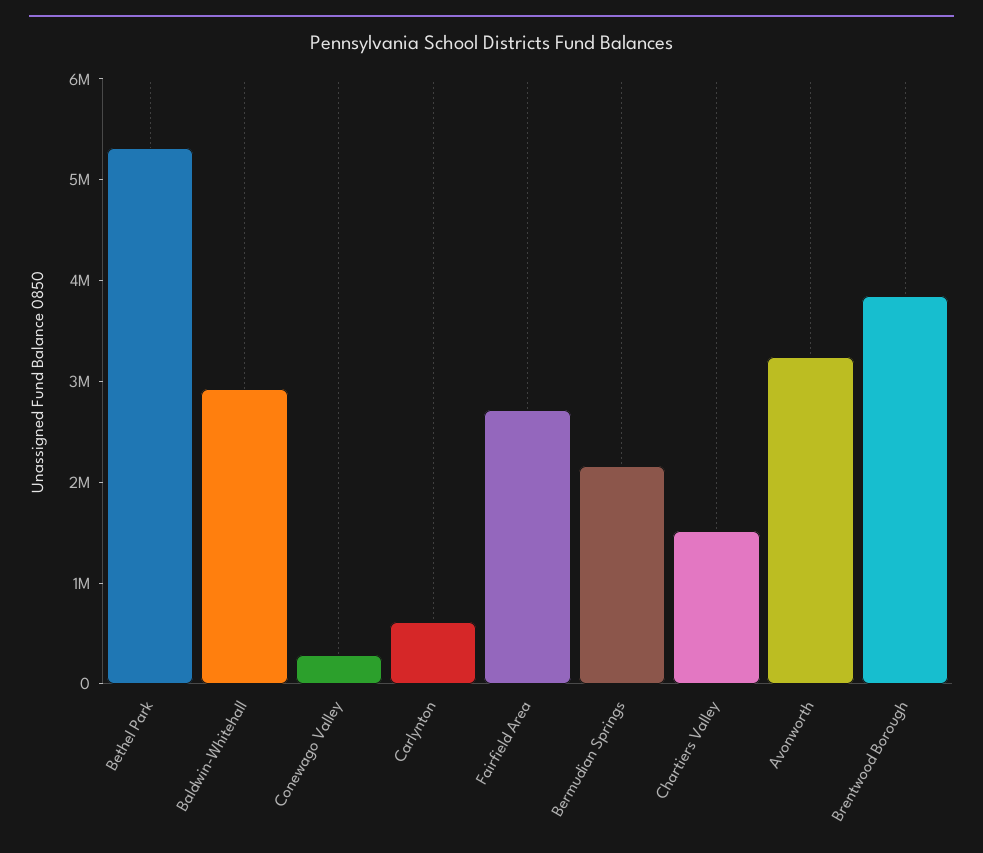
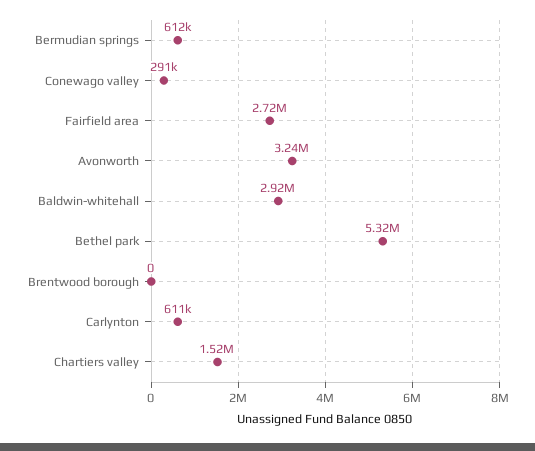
Bermudian Springs: 2200000 -> 612000
Brentwood Borough: 3800000 -> 0

